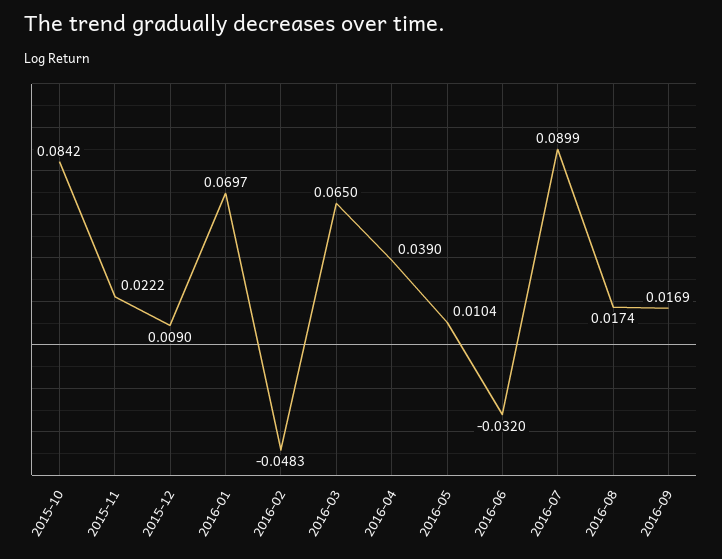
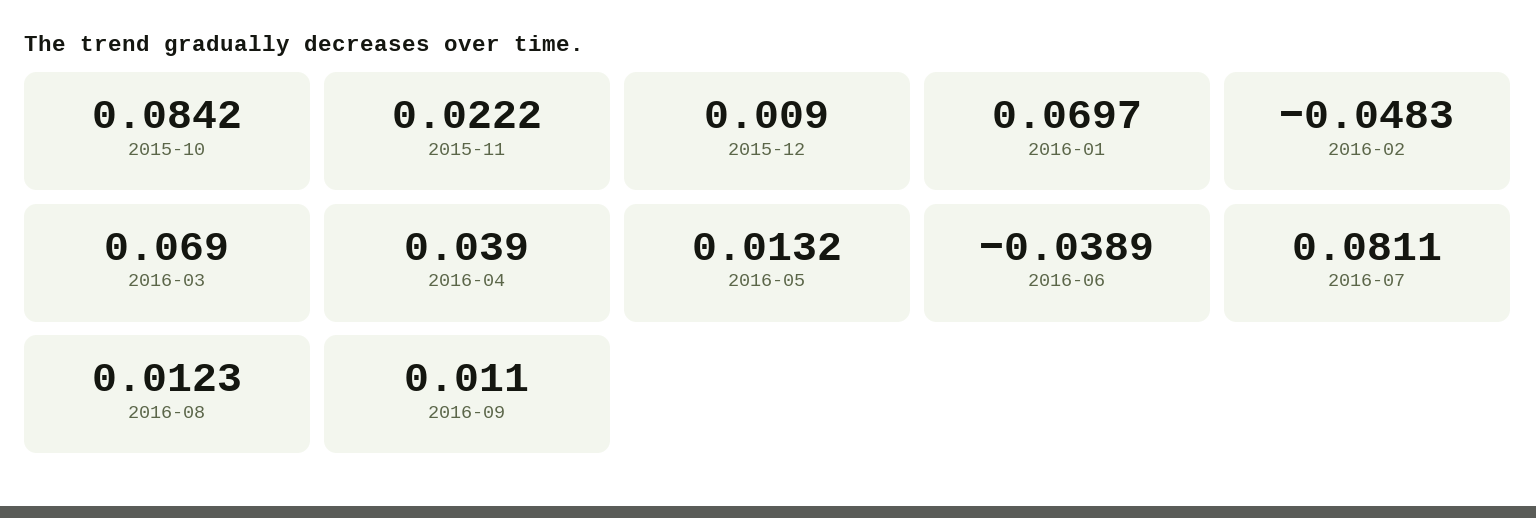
2016-03: 0.065 -> 0.069
2016-05: 0.0104 -> 0.0132
2016-06: -0.032 -> -0.0389
2016-07: 0.0899 -> 0.0811
2016-08: 0.0174 -> 0.0123
2016-09: 0.0169 -> 0.011

